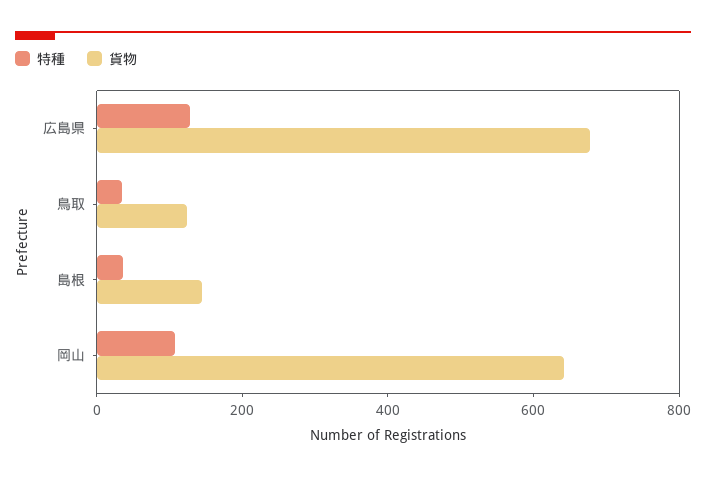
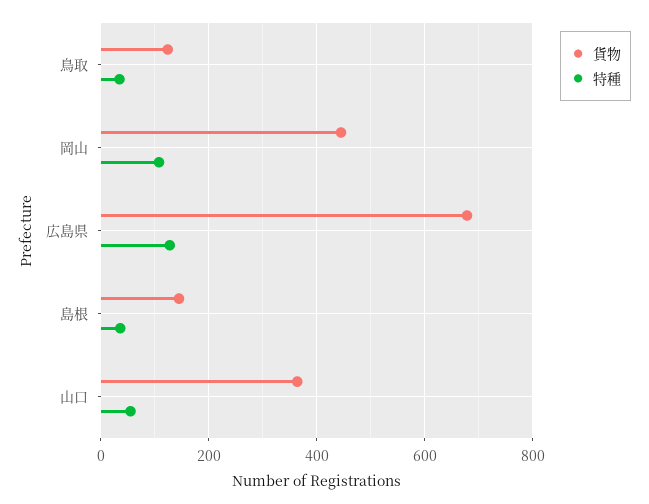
貨物, 岡山: 650 -> 440
貨物, 山口: none -> 360
特種, 山口: none -> 60

